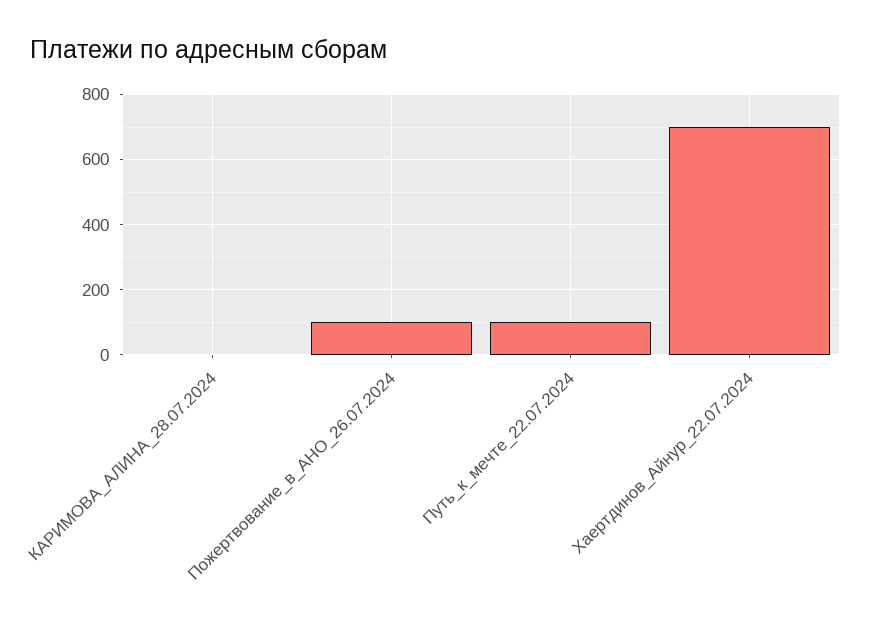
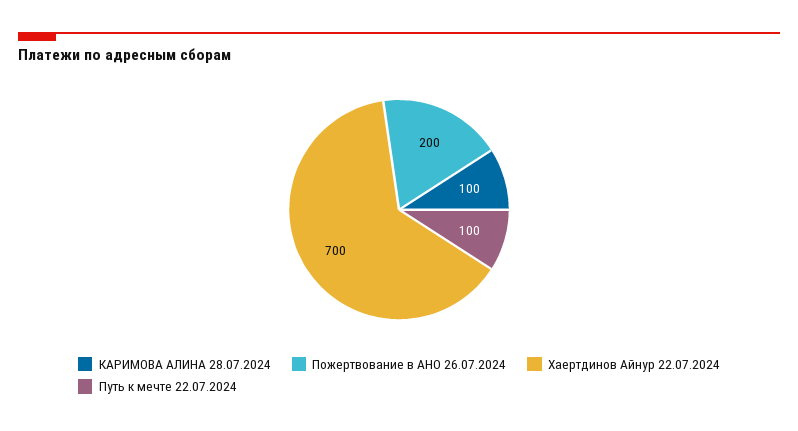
КАРИМОВА_АЛИНА_28.07.2024: 0 -> 100
Пожертвование_в_АНО_26.07.2024: 100 -> 200

